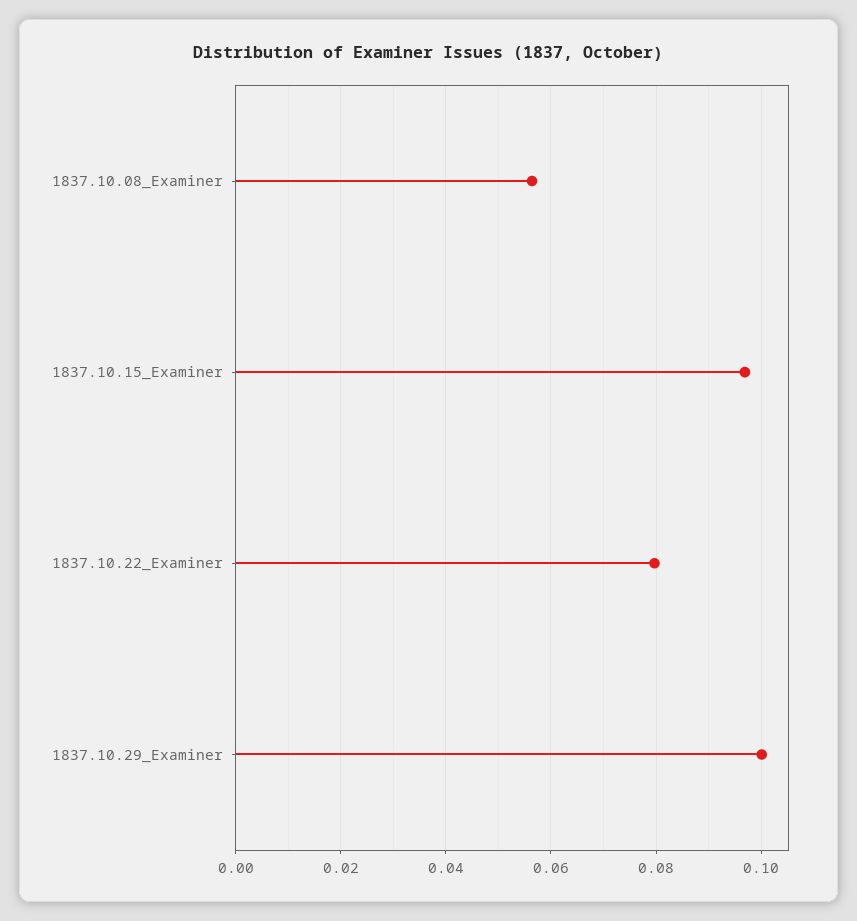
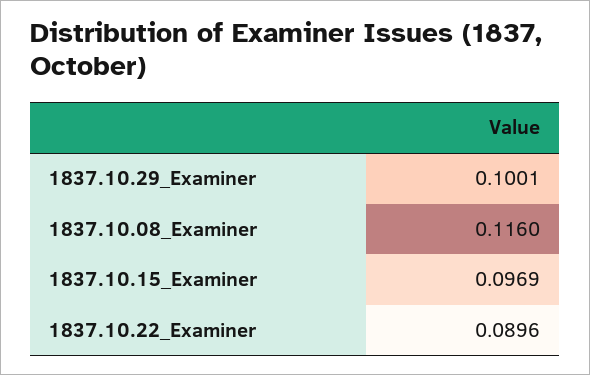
1837.10.08_Examiner: 0.056 -> 0.116
1837.10.22_Examiner: 0.08 -> 0.0896

